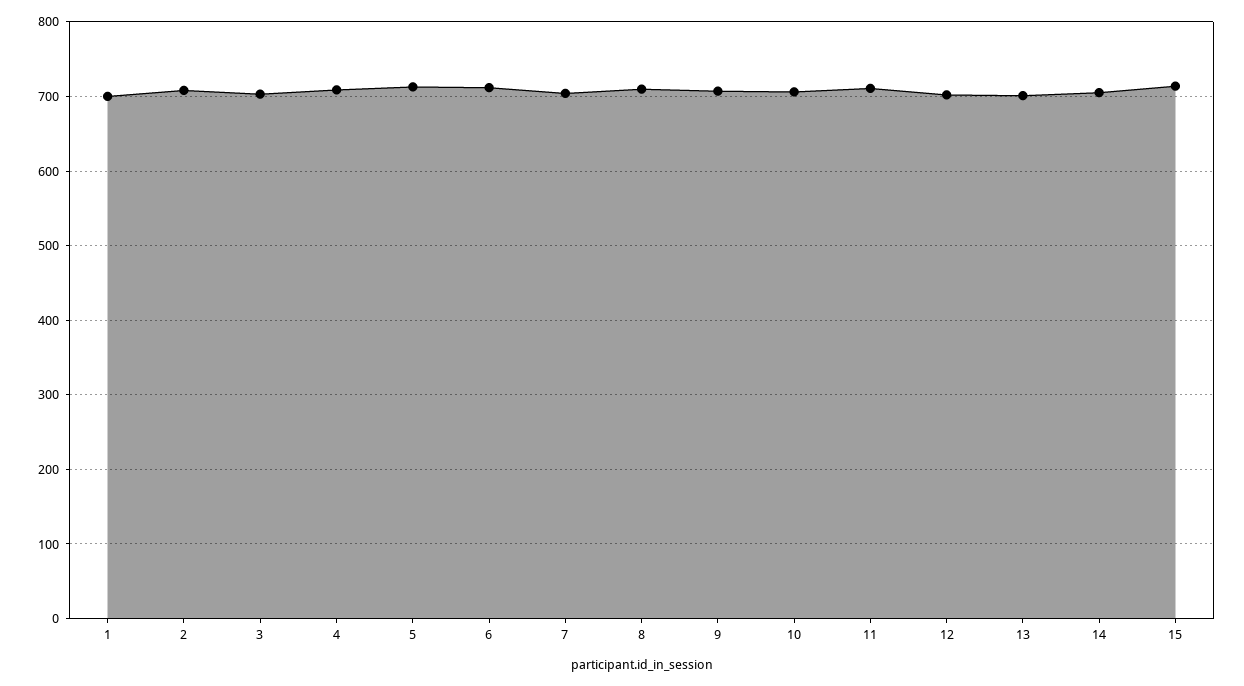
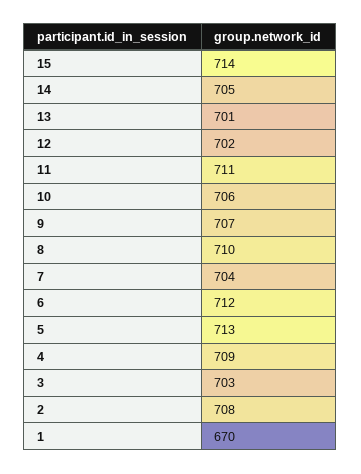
1: 700 -> 670

